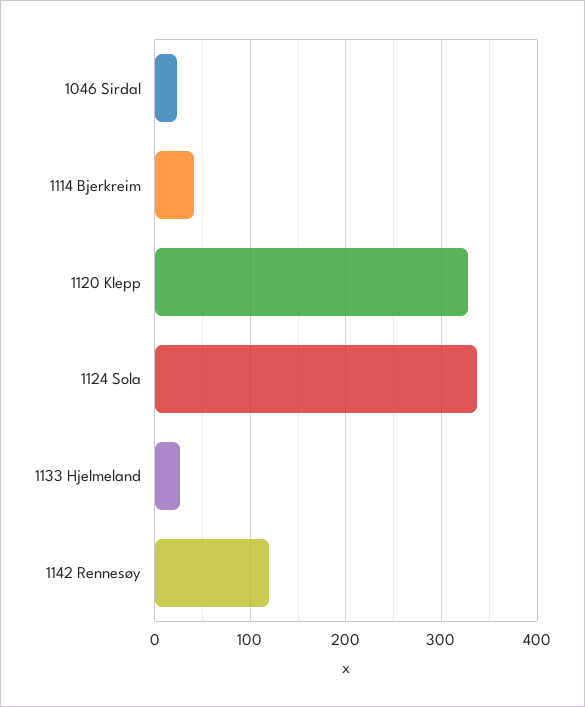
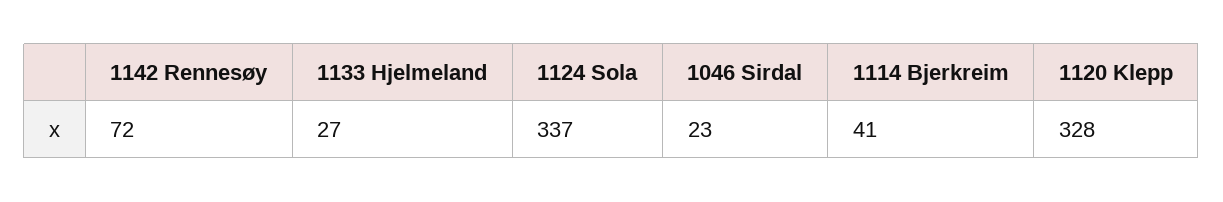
1142 Rennesøy: 120 -> 72

